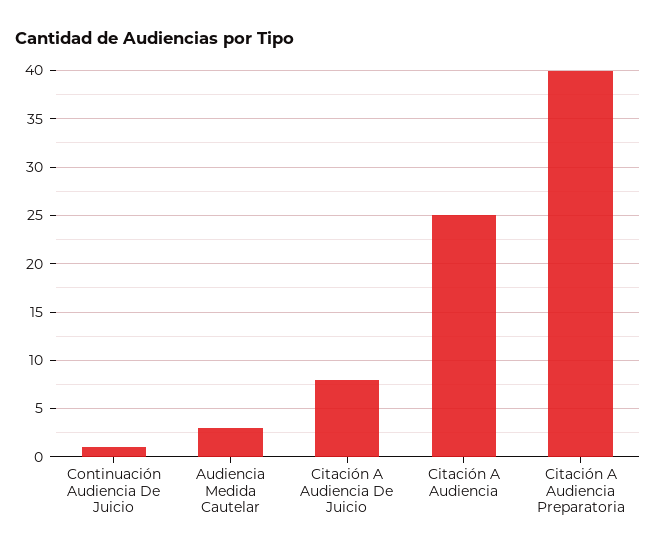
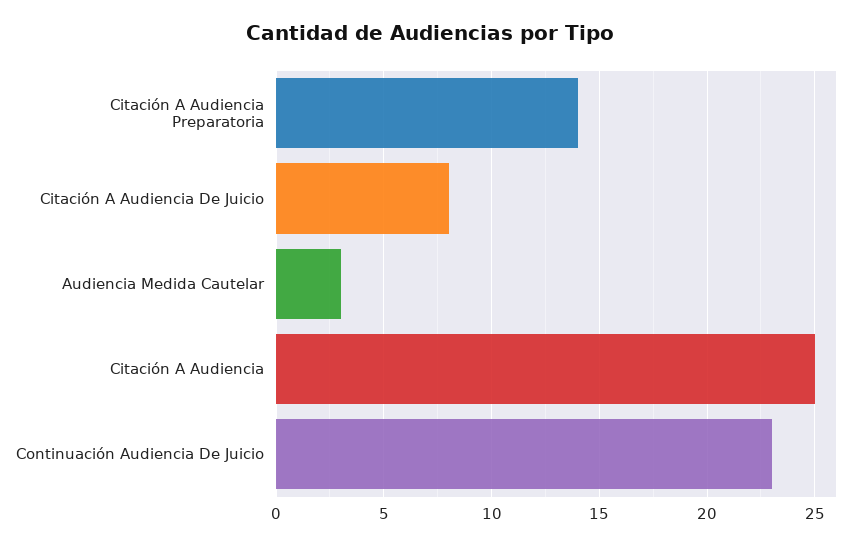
Continuación Audiencia De Juicio: 1 -> 23
Citación A Audiencia Preparatoria: 40 -> 14

